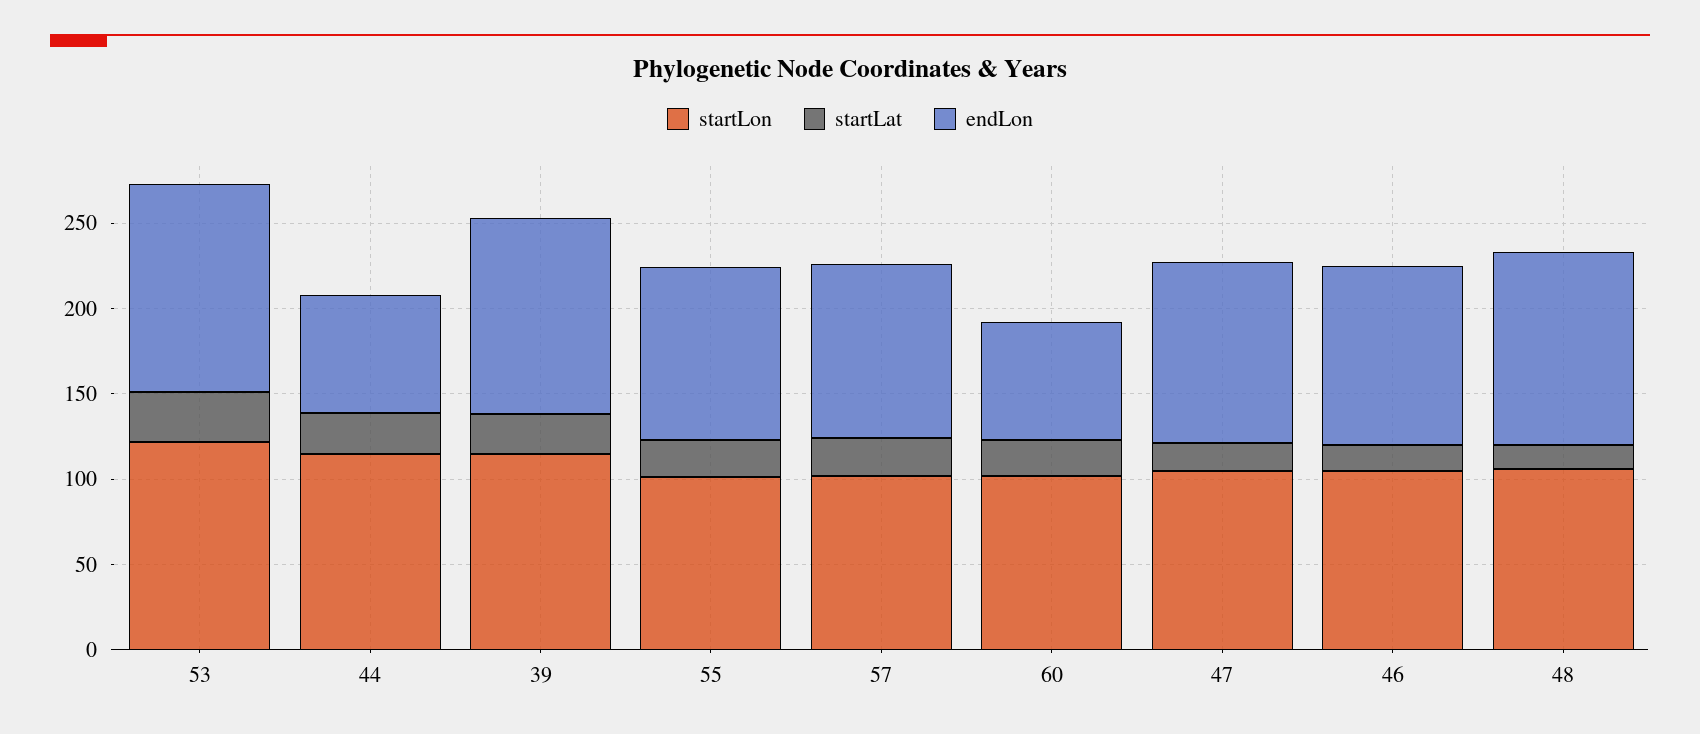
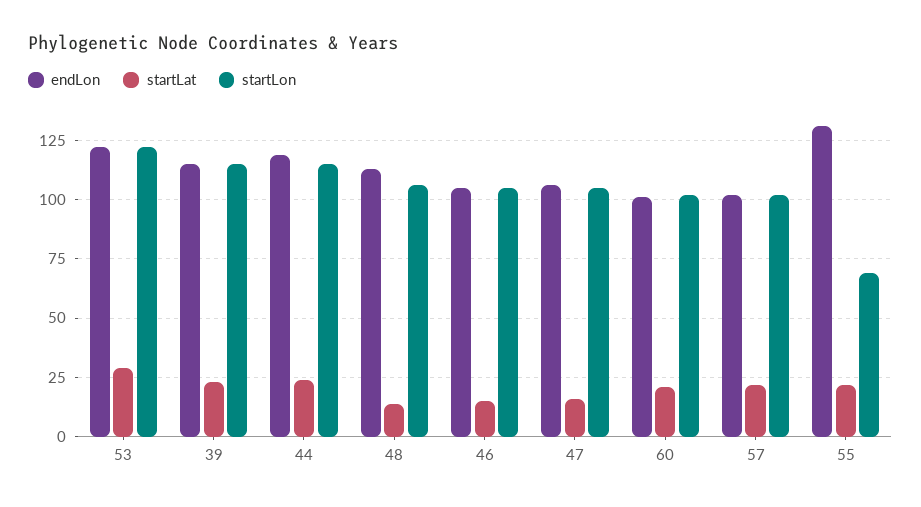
endLon, 44: 70 -> 120
startLon, 55: 100 -> 70
endLon, 55: 100 -> 130
endLon, 60: 70 -> 100

